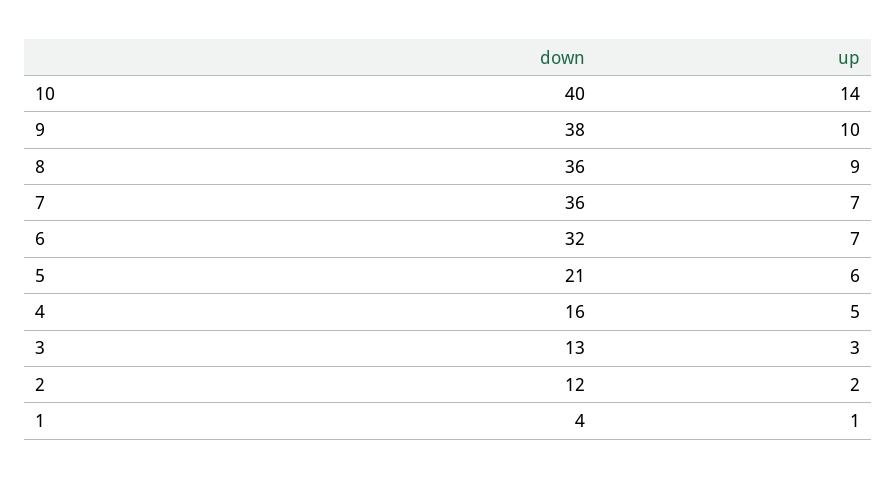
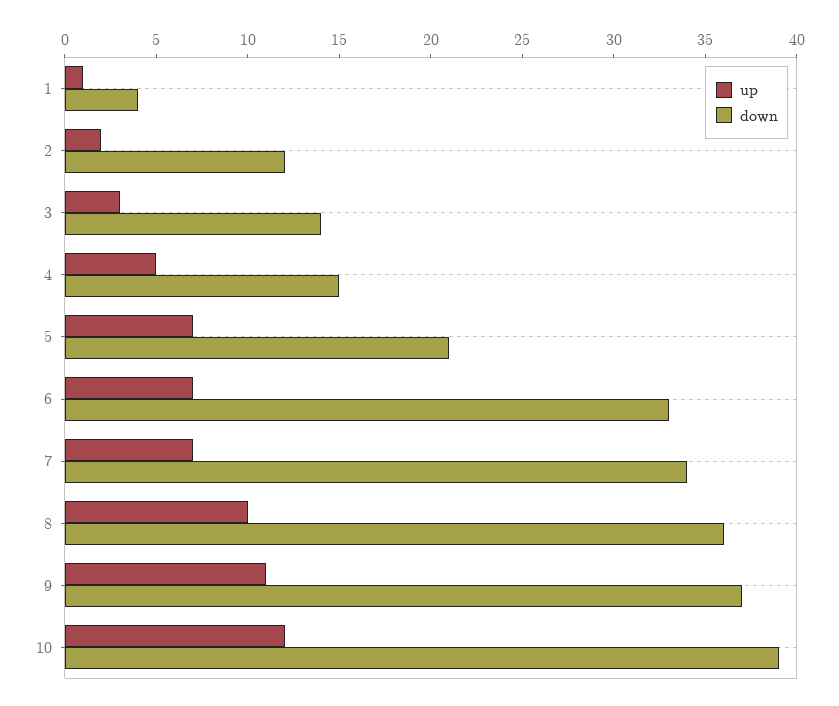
down, 10: 40 -> 39
up, 10: 14 -> 12
down, 9: 38 -> 37
up, 9: 10 -> 11
up, 8: 9 -> 10
down, 7: 36 -> 34
down, 6: 32 -> 33
up, 5: 6 -> 7
down, 4: 16 -> 15
down, 3: 13 -> 14

